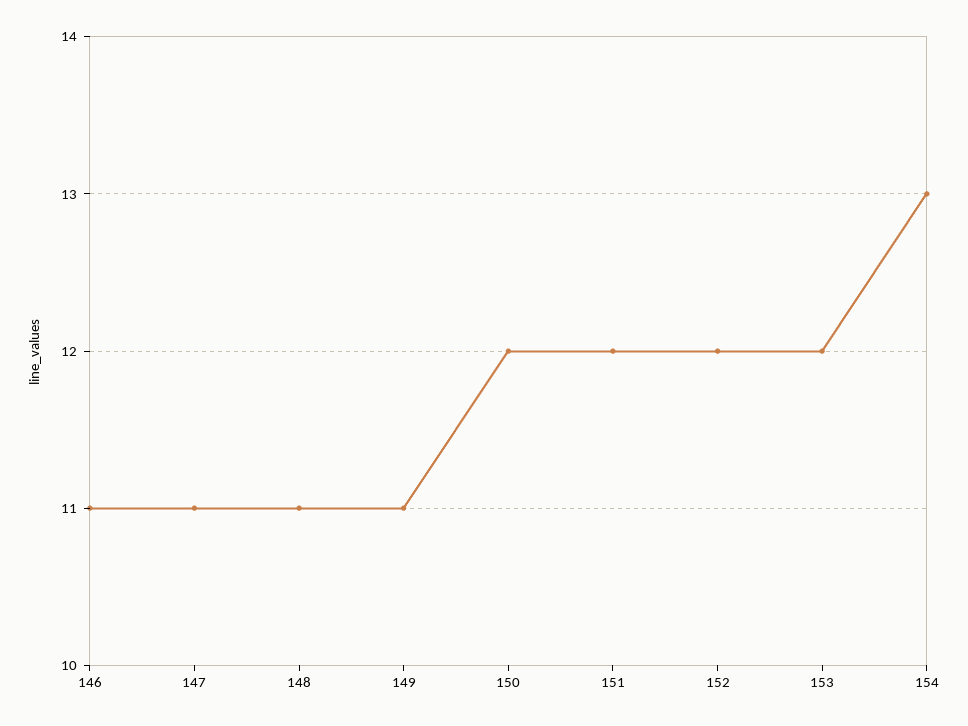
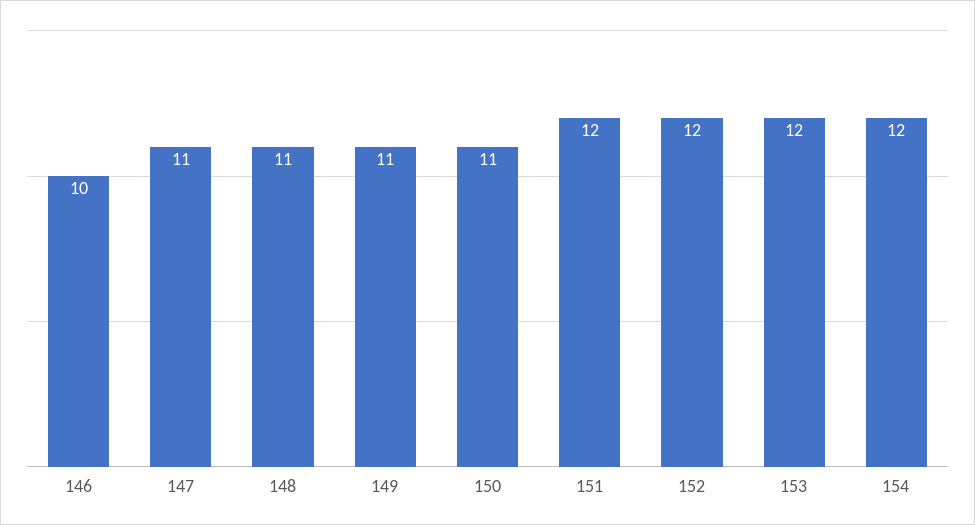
146: 11 -> 10
150: 12 -> 11
154: 13 -> 12

